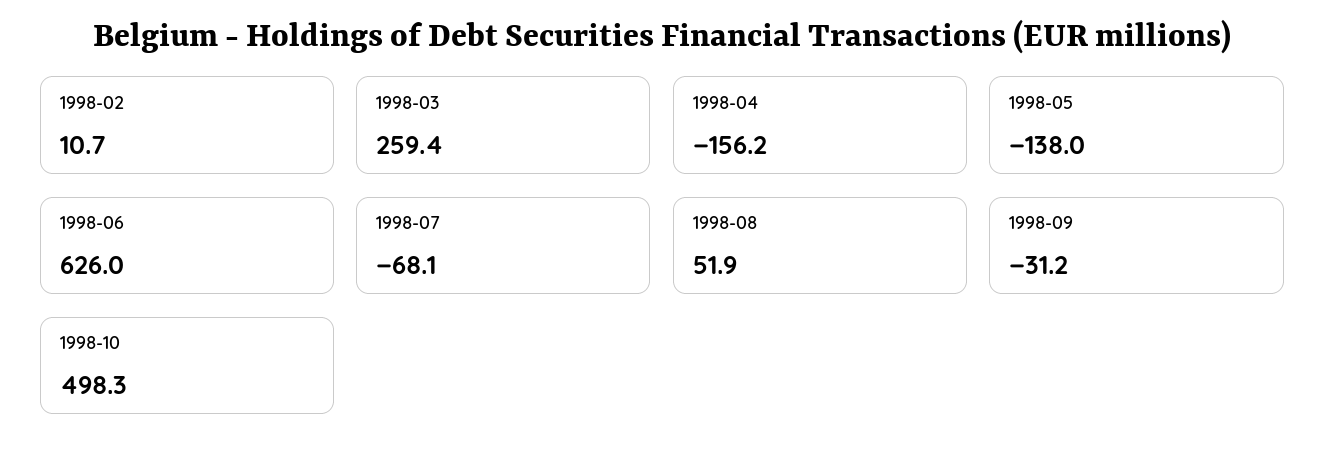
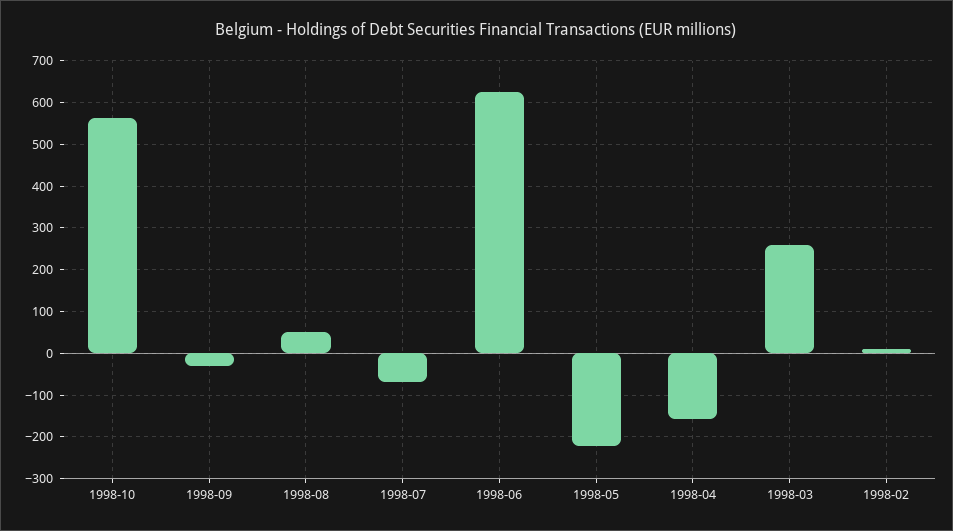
1998-05: -138 -> -220
1998-10: 498.3 -> 560

